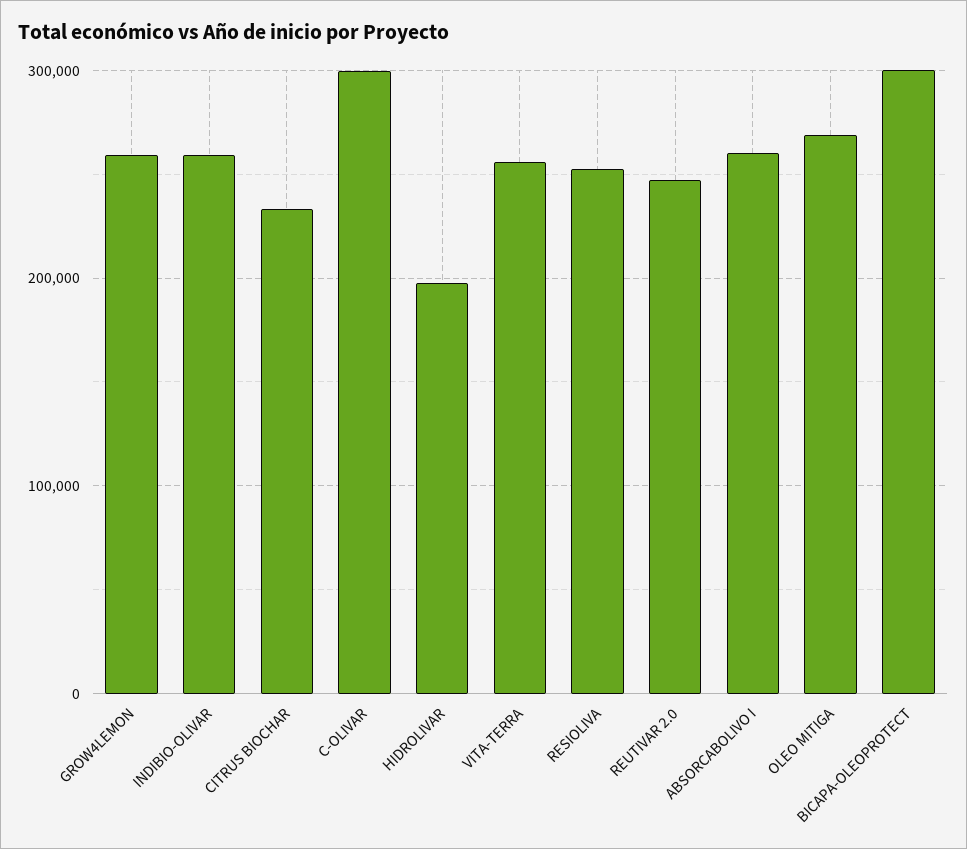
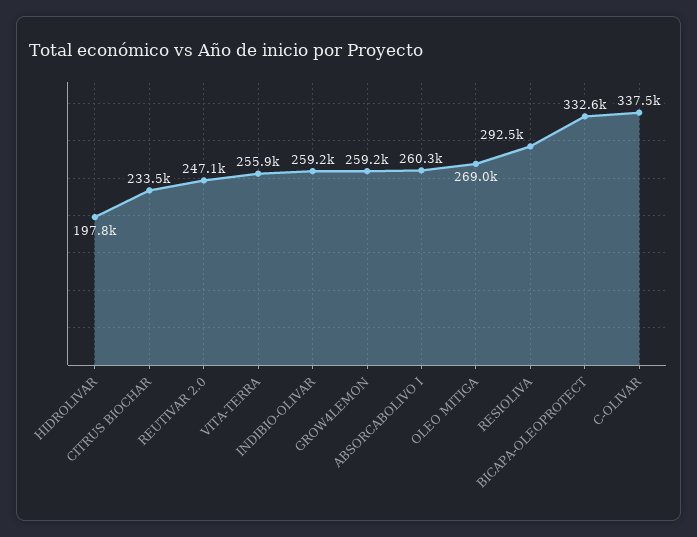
C-OLIVAR: 300000 -> 337500
RESIOLIVA: 250000 -> 292500
BICAPA-OLEOPROTECT: 300000 -> 332600

